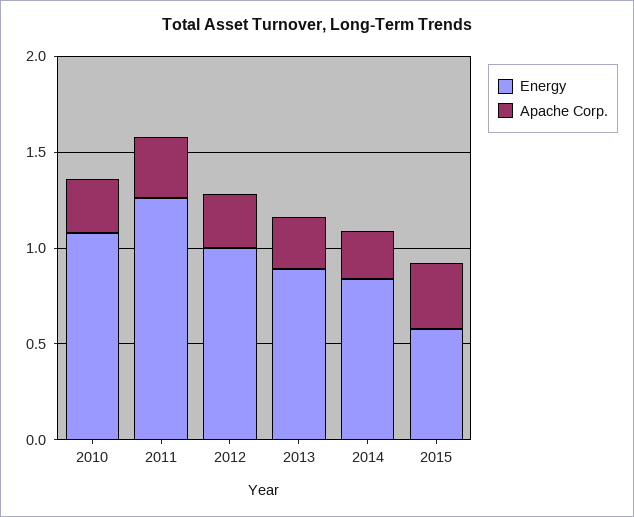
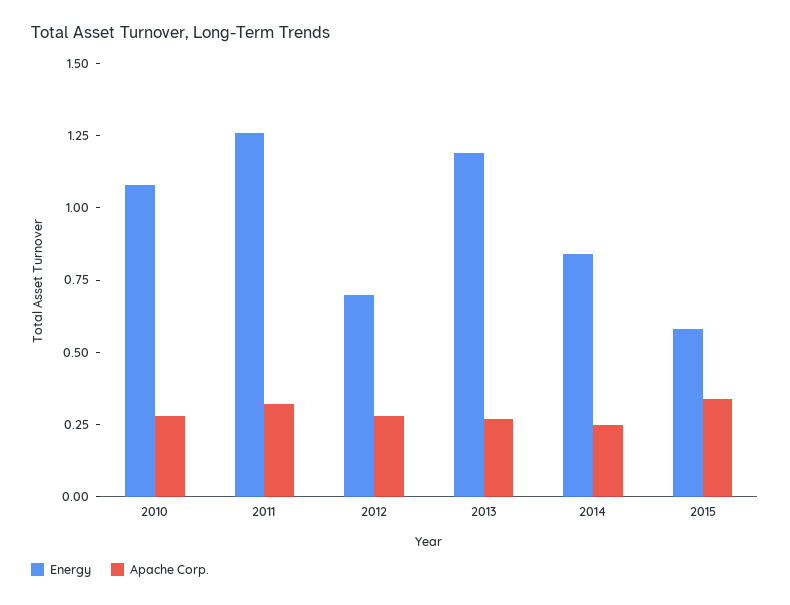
Energy, 2012: 1 -> 0.7
Energy, 2013: 0.9 -> 1.2

